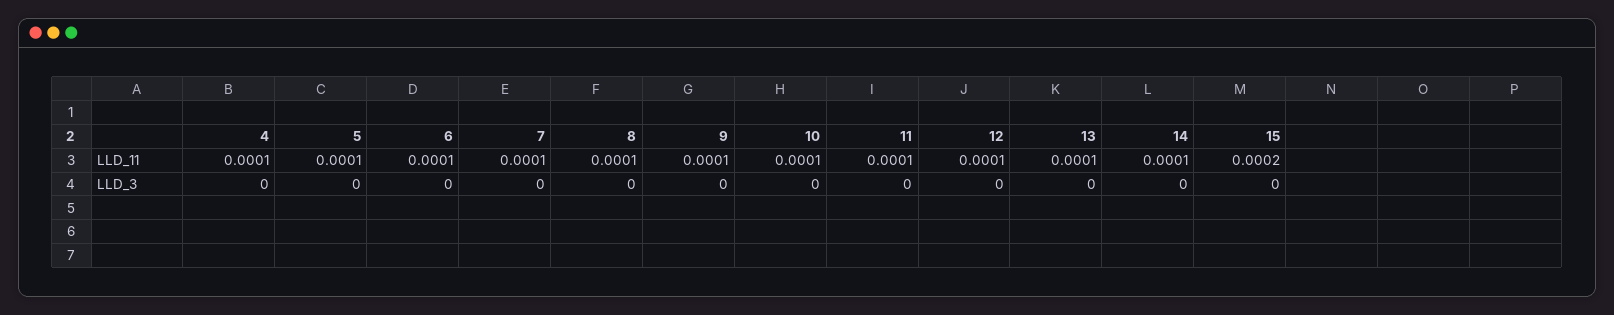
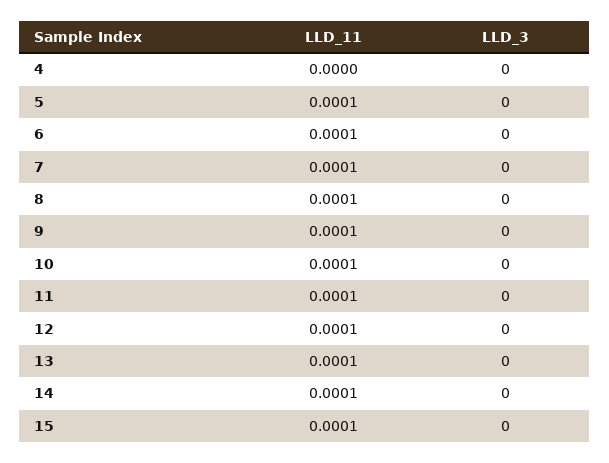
4, LLD_11: 0.0001 -> 0
15, LLD_11: 0.0002 -> 0.0001

